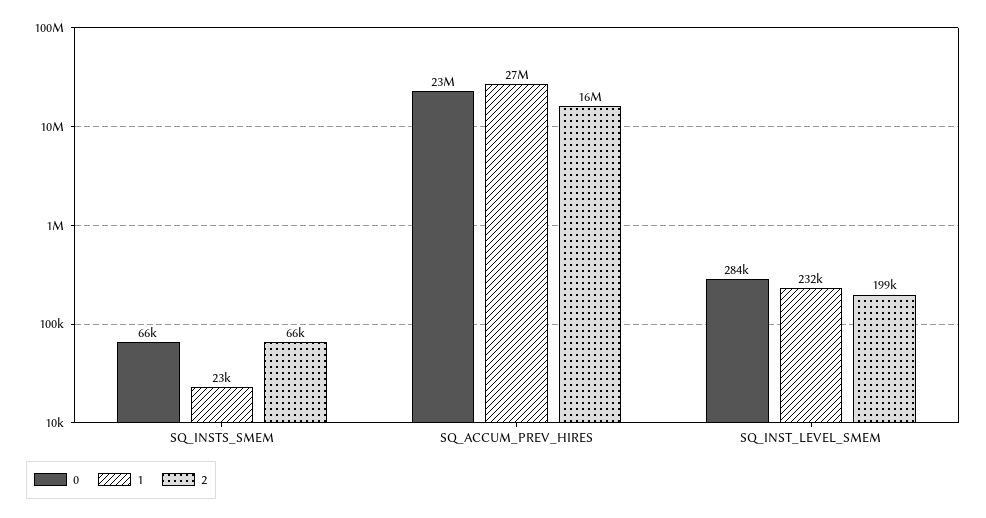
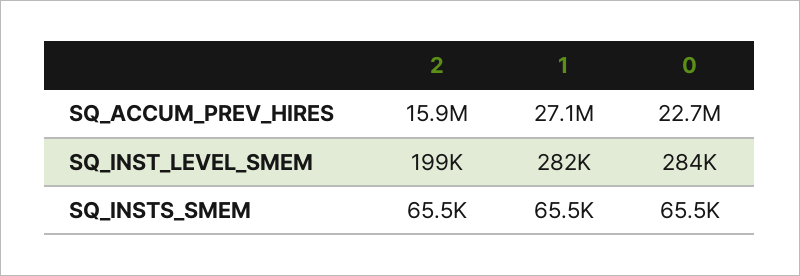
1, SQ_INSTS_SMEM: 23000 -> 65500
1, SQ_INST_LEVEL_SMEM: 232000 -> 282000

